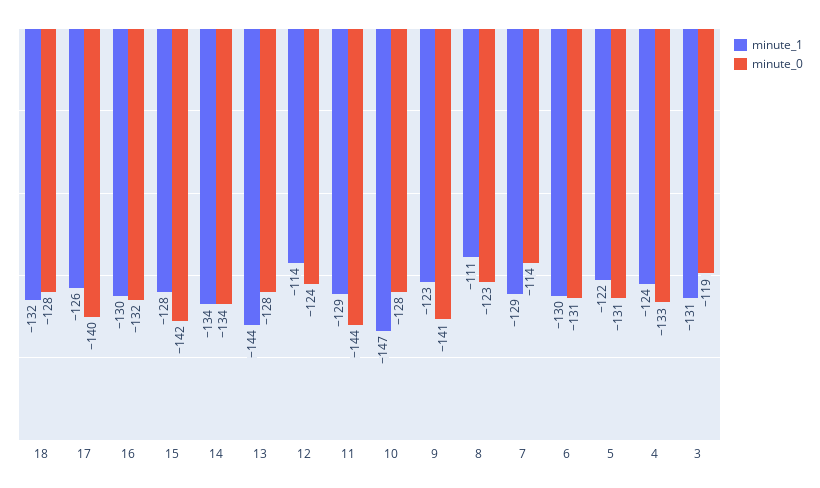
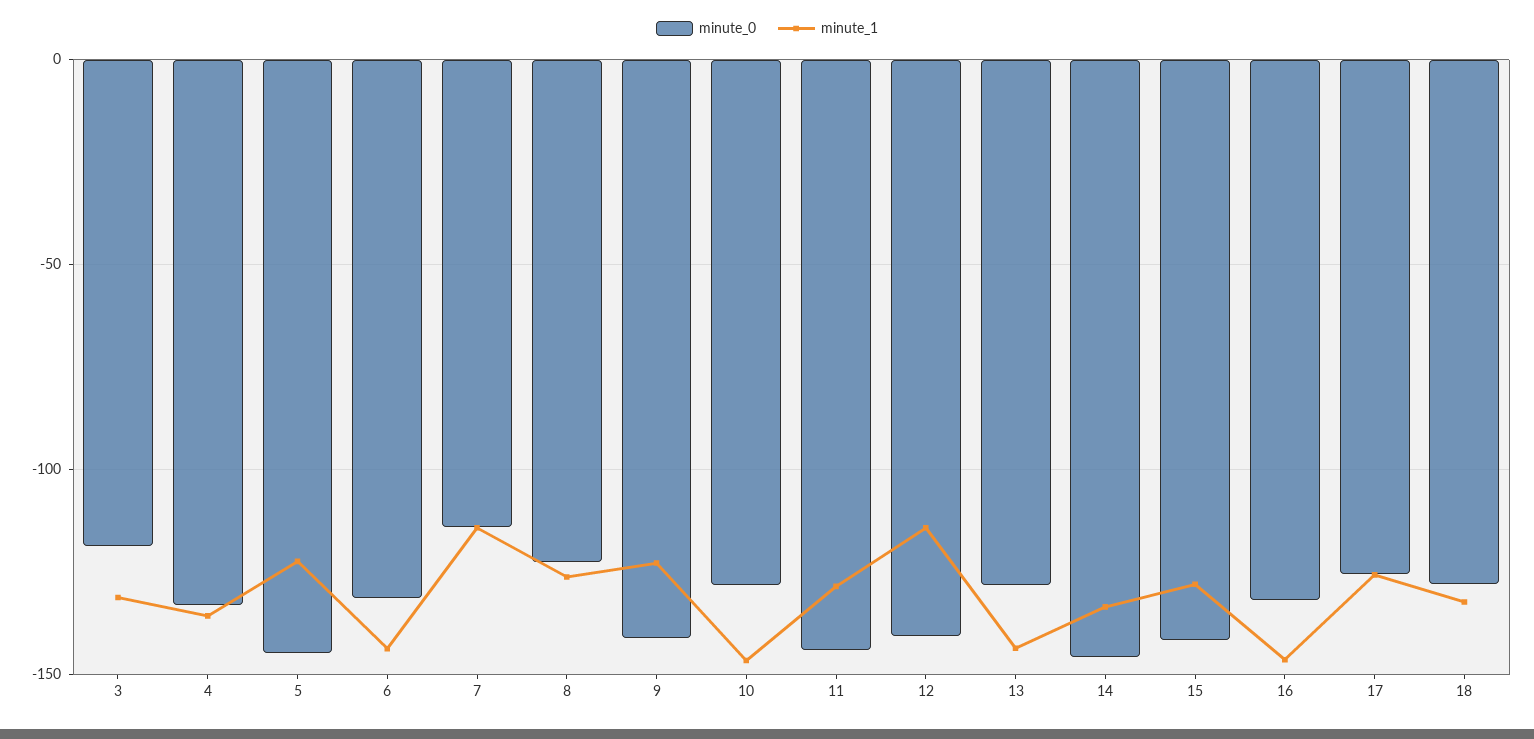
minute_0, 17: -140 -> -125
minute_1, 16: -130 -> -145
minute_0, 14: -134 -> -145
minute_0, 12: -124 -> -140
minute_1, 8: -111 -> -125
minute_1, 7: -129 -> -115
minute_1, 6: -130 -> -145
minute_0, 5: -131 -> -145
minute_1, 4: -124 -> -135

